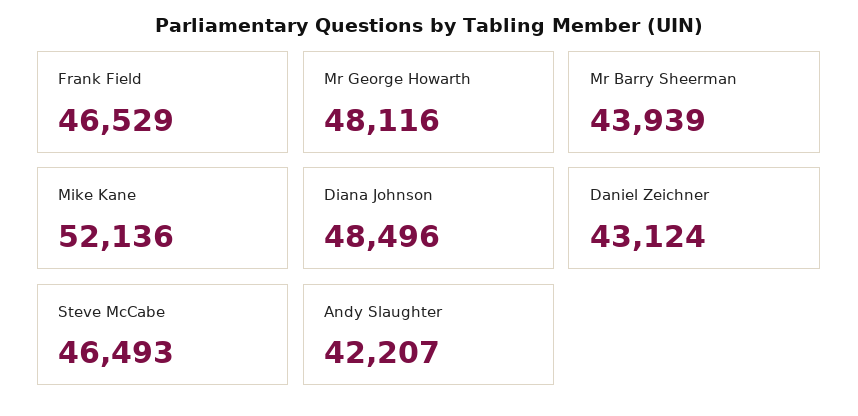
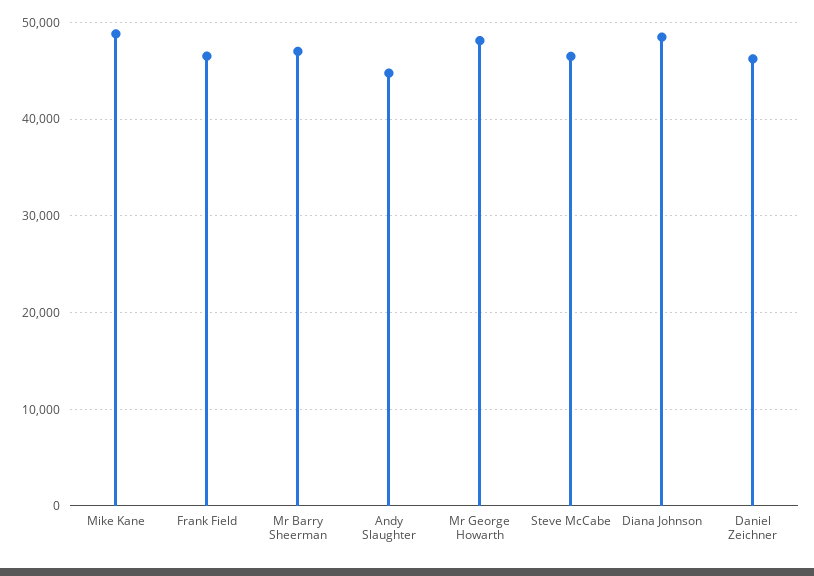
Mr Barry Sheerman: 43939 -> 47000
Mike Kane: 52136 -> 49000
Daniel Zeichner: 43124 -> 46000
Andy Slaughter: 42207 -> 45000

